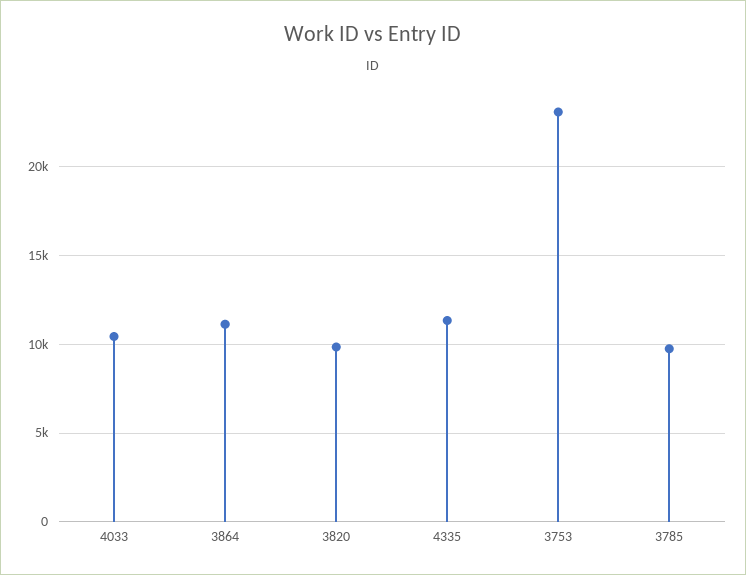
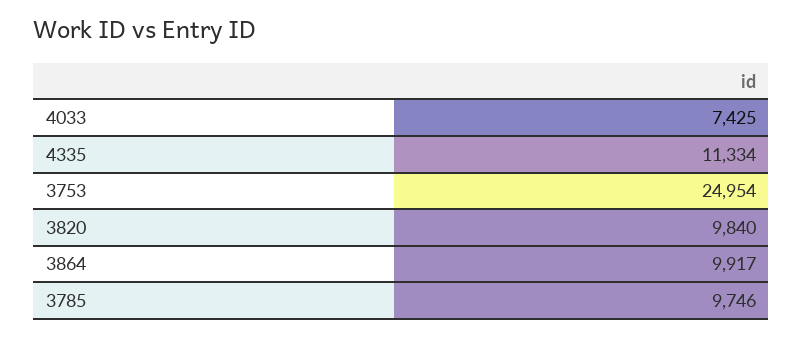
4033: 10500 -> 7425
3864: 11000 -> 9917
3753: 23000 -> 24954

